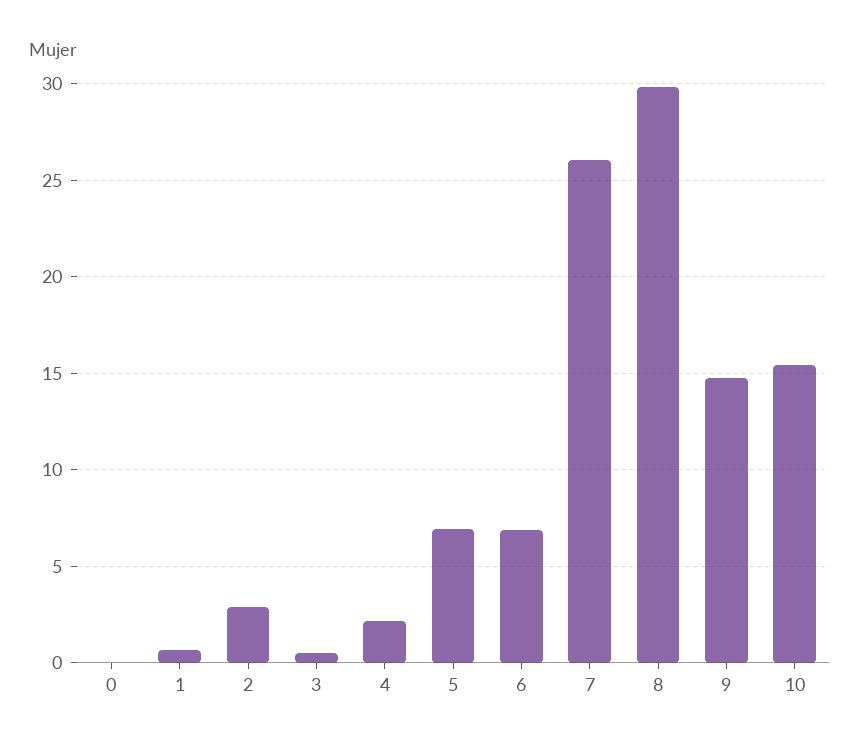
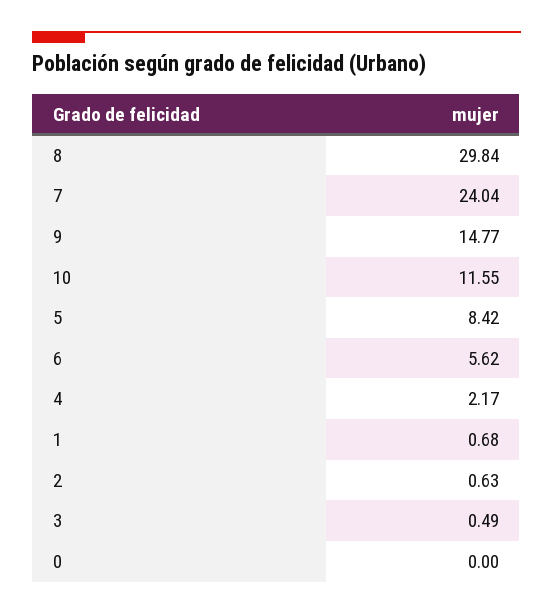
2: 3 -> 0.63
5: 7 -> 8.42
6: 7 -> 5.62
7: 26 -> 24.04
10: 15.5 -> 11.55

